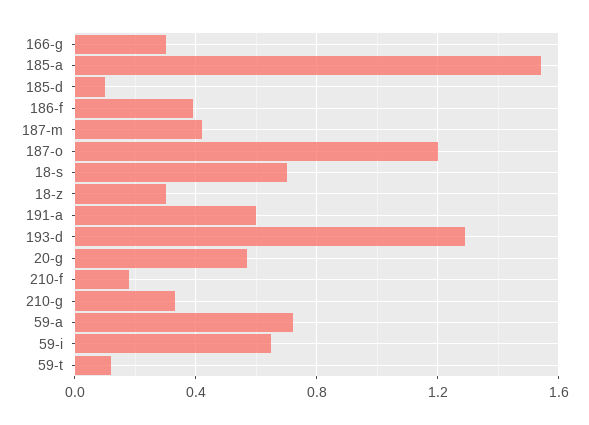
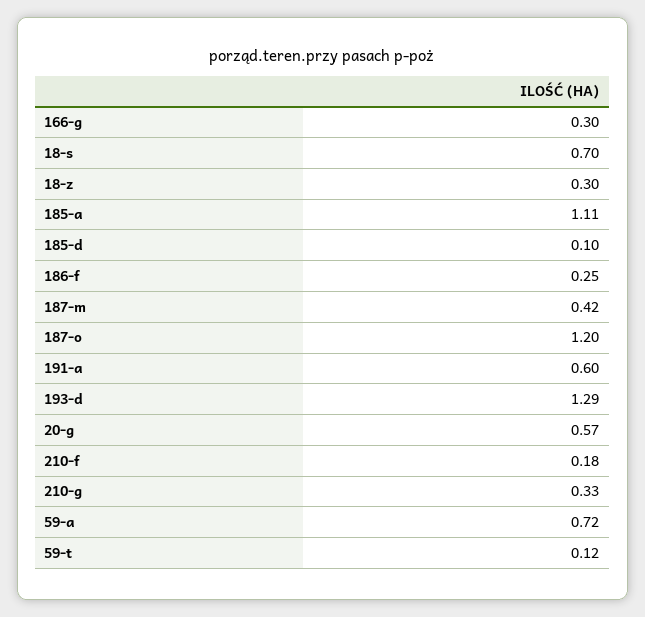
185-a: 1.55 -> 1.11
186-f: 0.4 -> 0.25
59-i: 0.65 -> none

